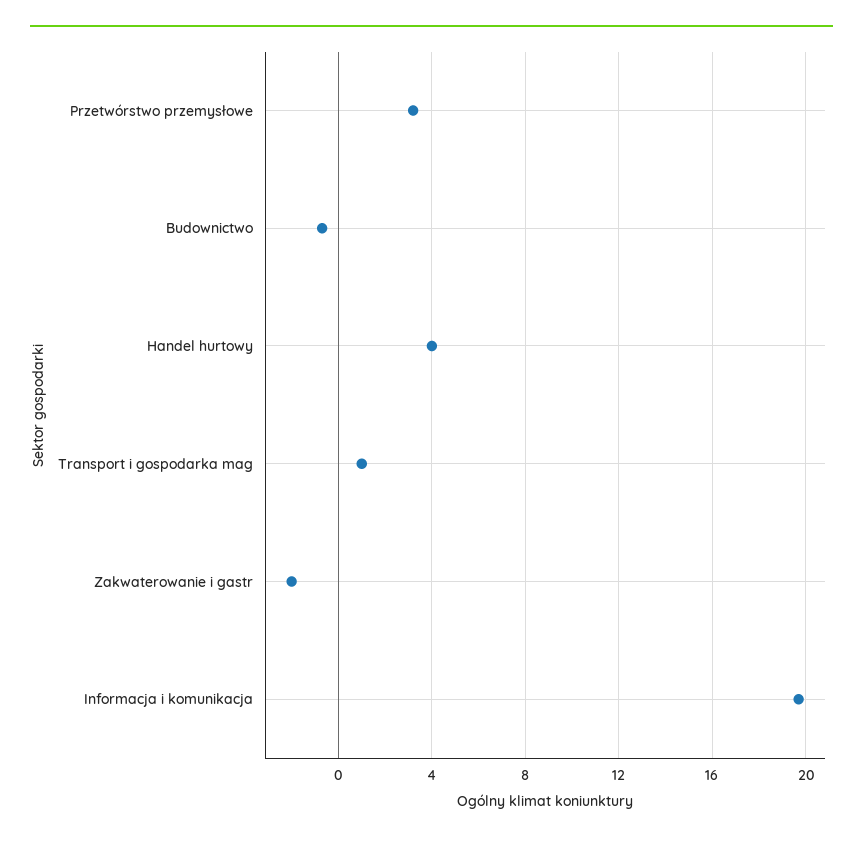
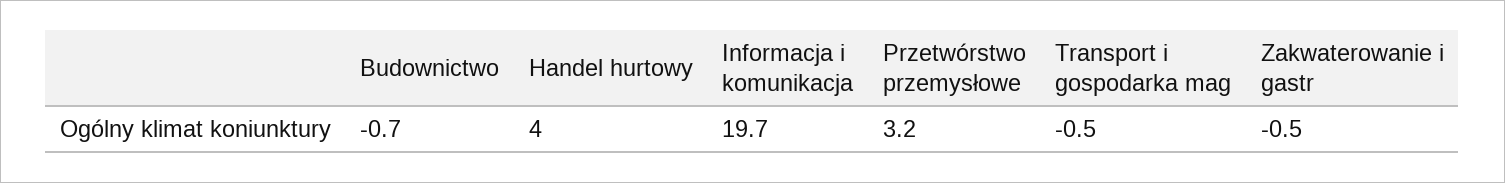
Transport i gospodarka mag: 1 -> -0.5
Zakwaterowanie i gastr: -2 -> -0.5

